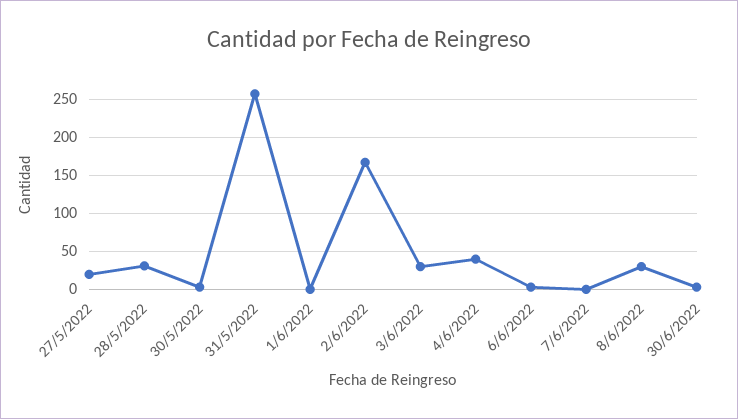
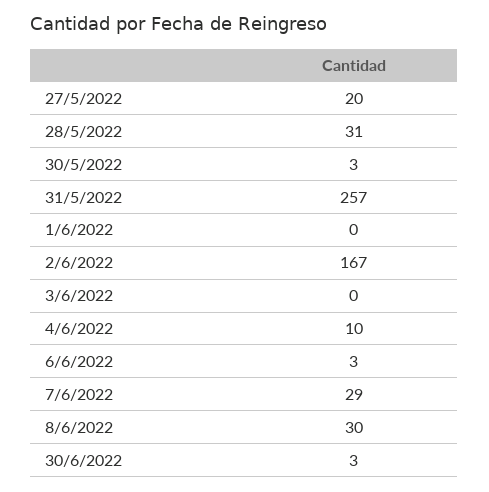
3/6/2022: 30 -> 0
4/6/2022: 40 -> 10
7/6/2022: 0 -> 29

